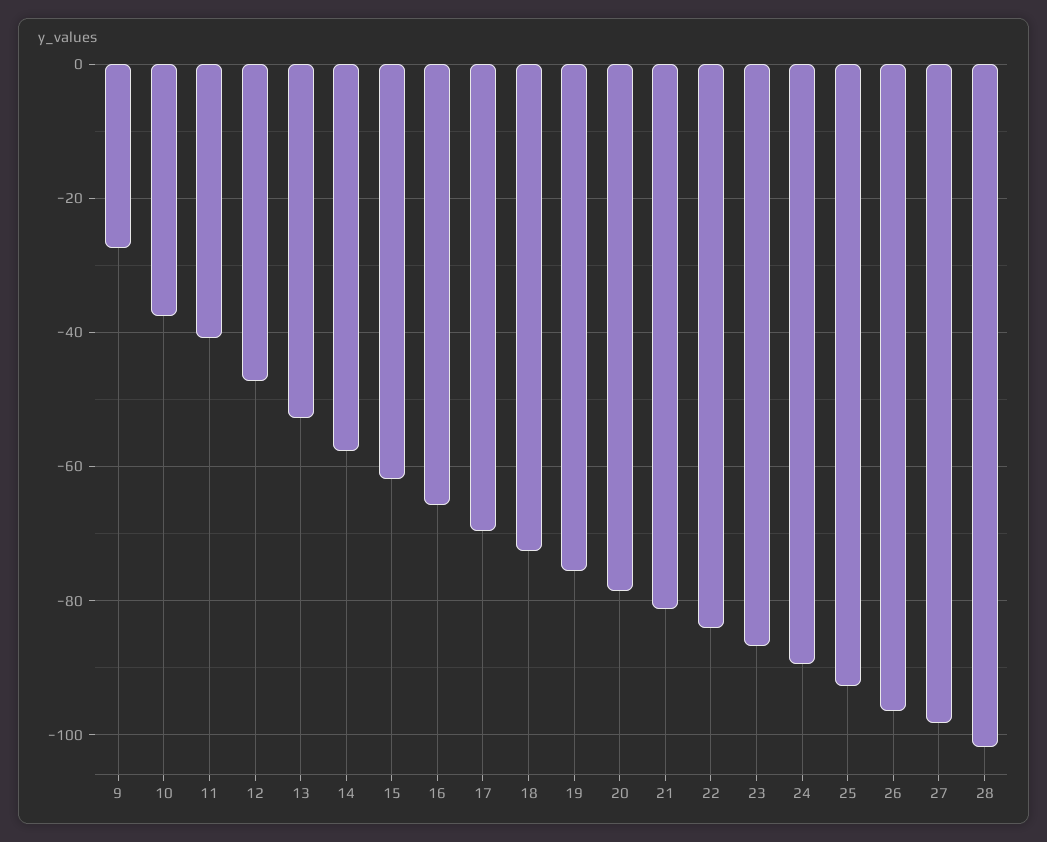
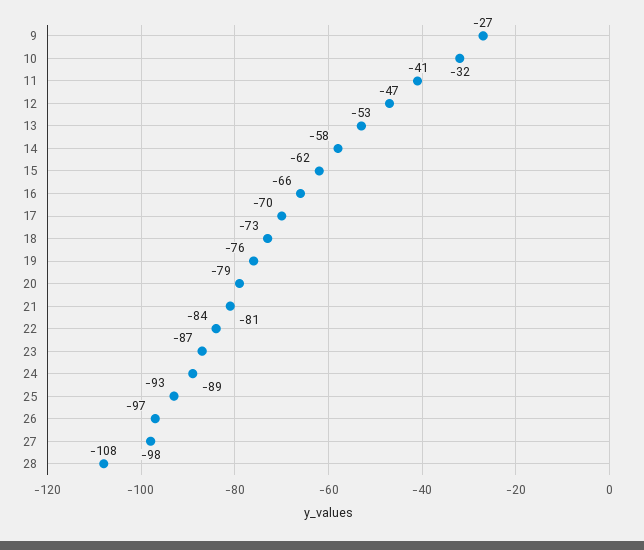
10: -38 -> -32
28: -102 -> -108

